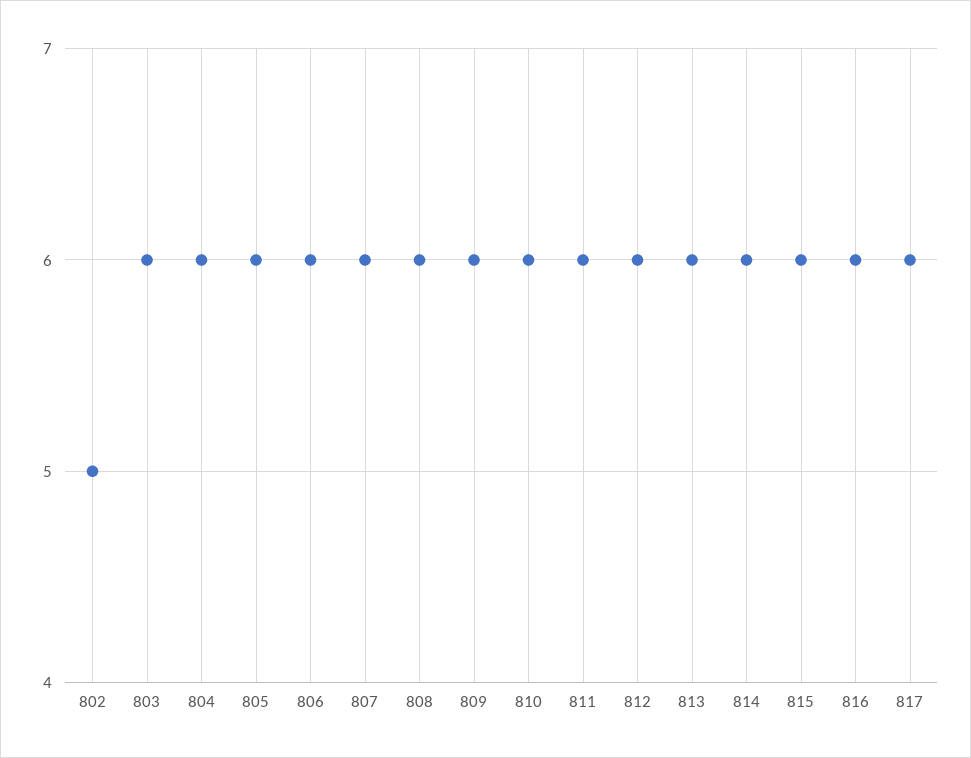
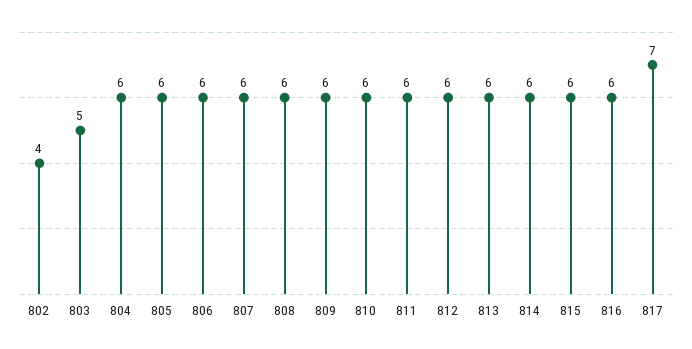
802: 5 -> 4
803: 6 -> 5
817: 6 -> 7

